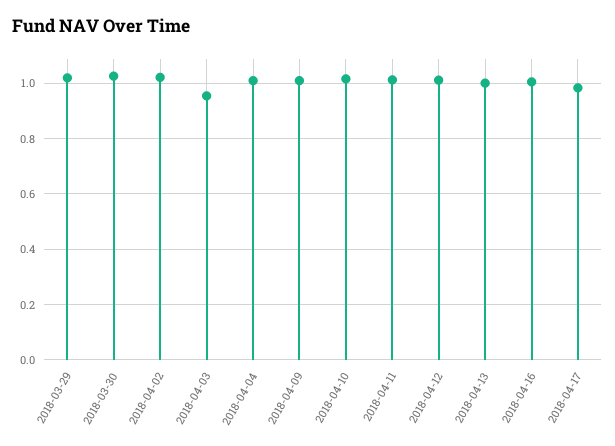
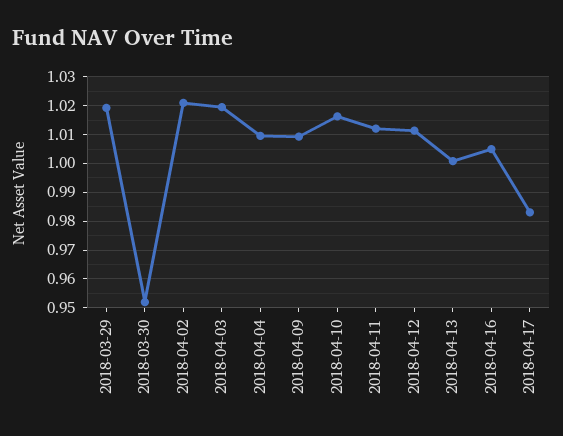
2018-03-30: 1.025 -> 0.9525
2018-04-03: 0.95 -> 1.02

